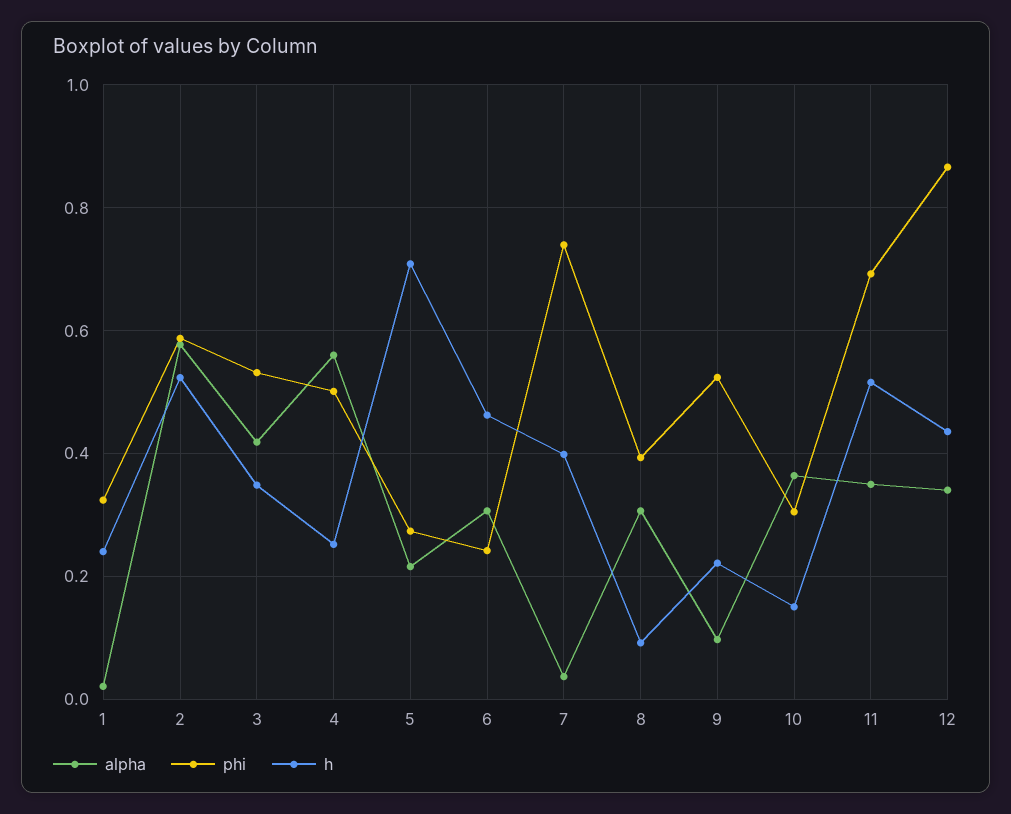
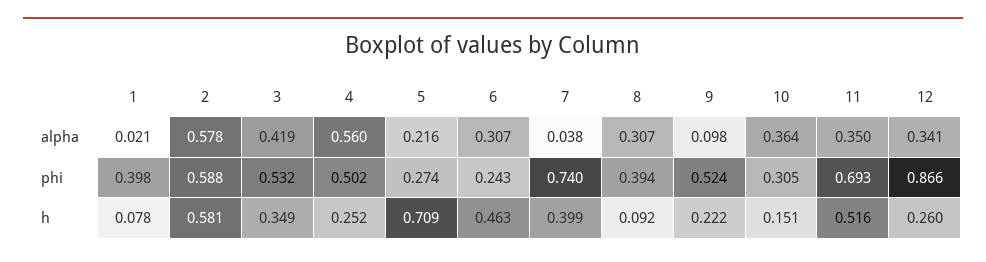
phi, 1: 0.32 -> 0.398
h, 1: 0.24 -> 0.078
h, 2: 0.52 -> 0.581
h, 12: 0.44 -> 0.26

